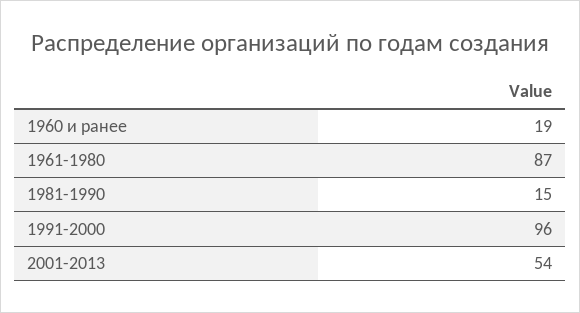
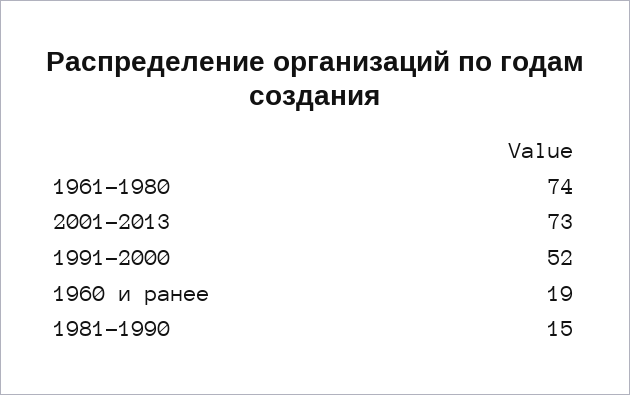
1961-1980: 87 -> 74
1991-2000: 96 -> 52
2001-2013: 54 -> 73

